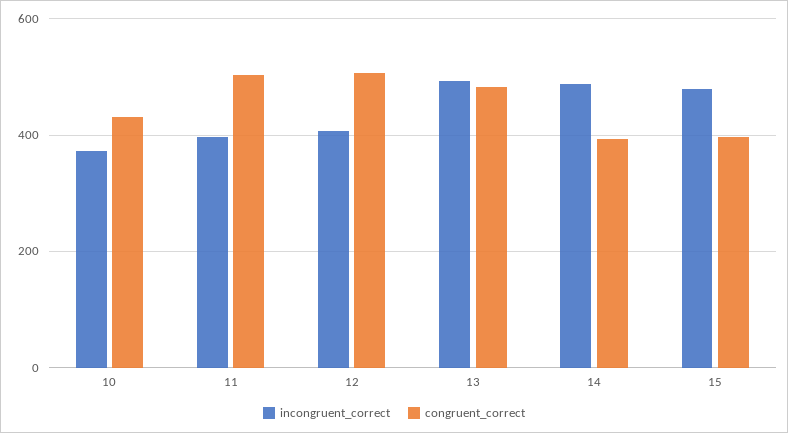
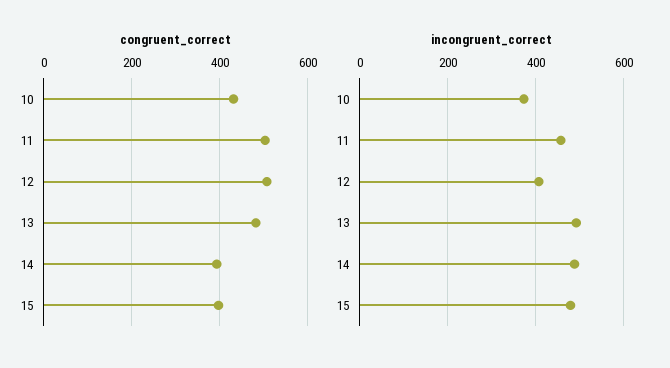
incongruent_correct, 11: 400 -> 460

